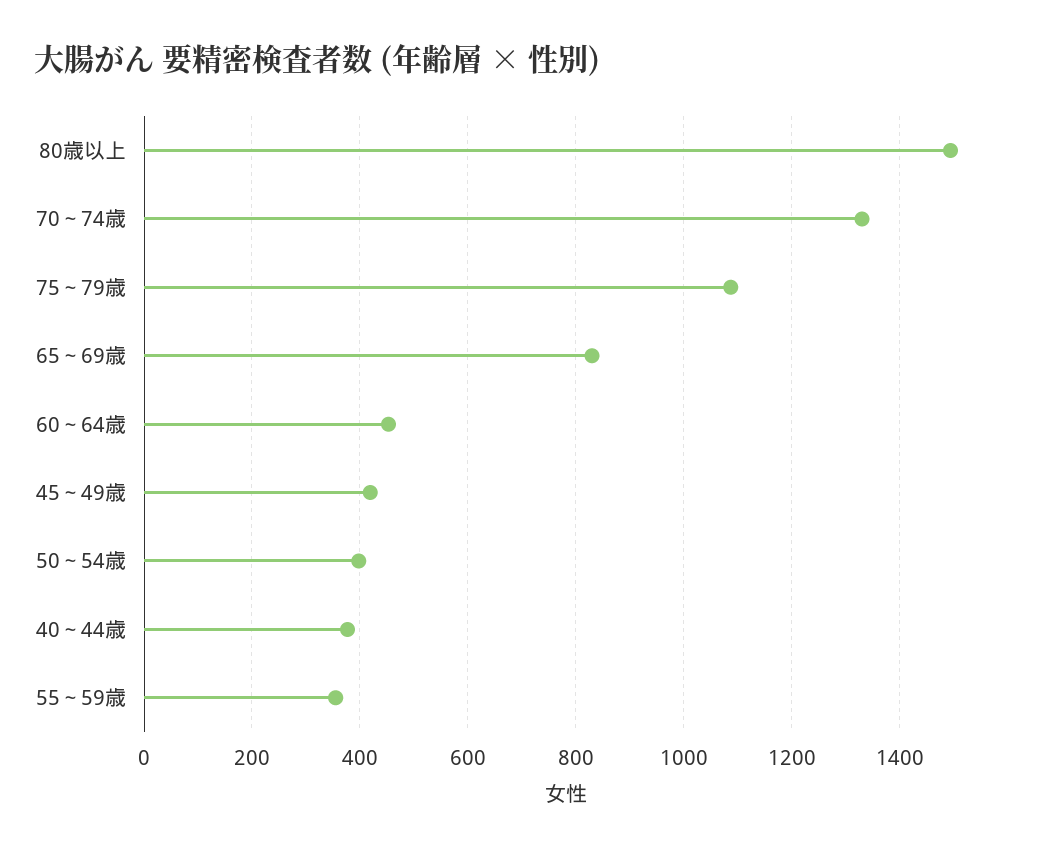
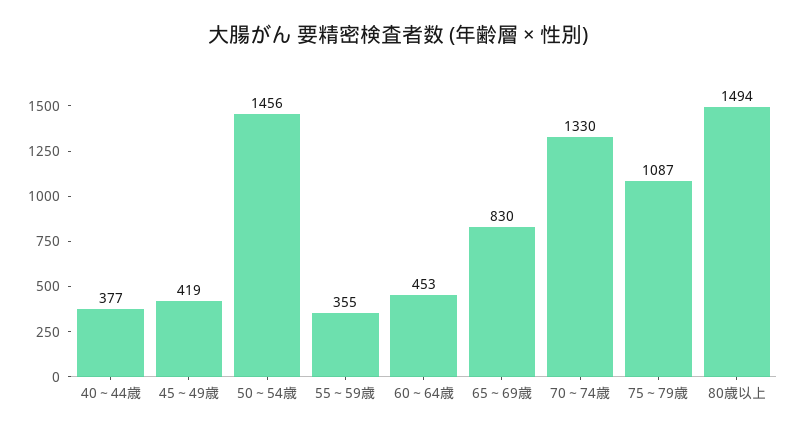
50～54歳: 400 -> 1456

